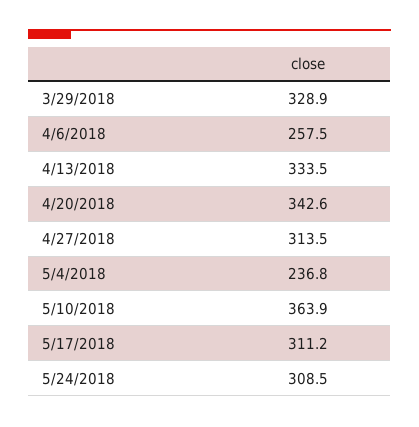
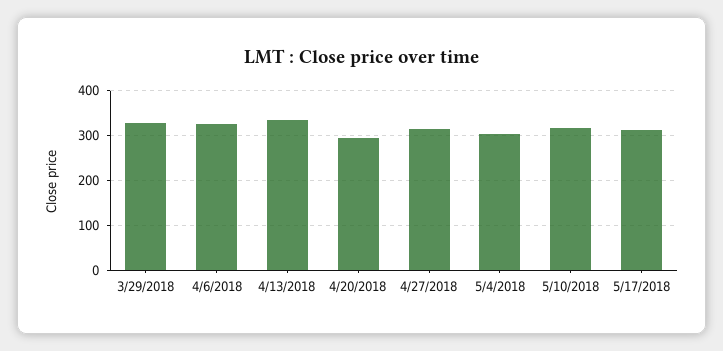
4/6/2018: 257.5 -> 320
4/20/2018: 342.6 -> 300
5/4/2018: 236.8 -> 300
5/10/2018: 363.9 -> 320
5/24/2018: 308.5 -> none

